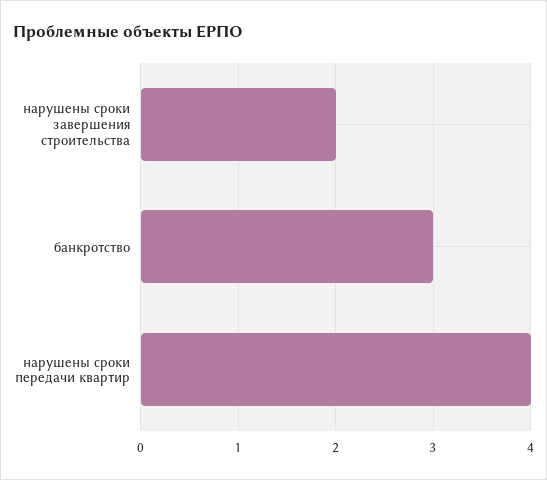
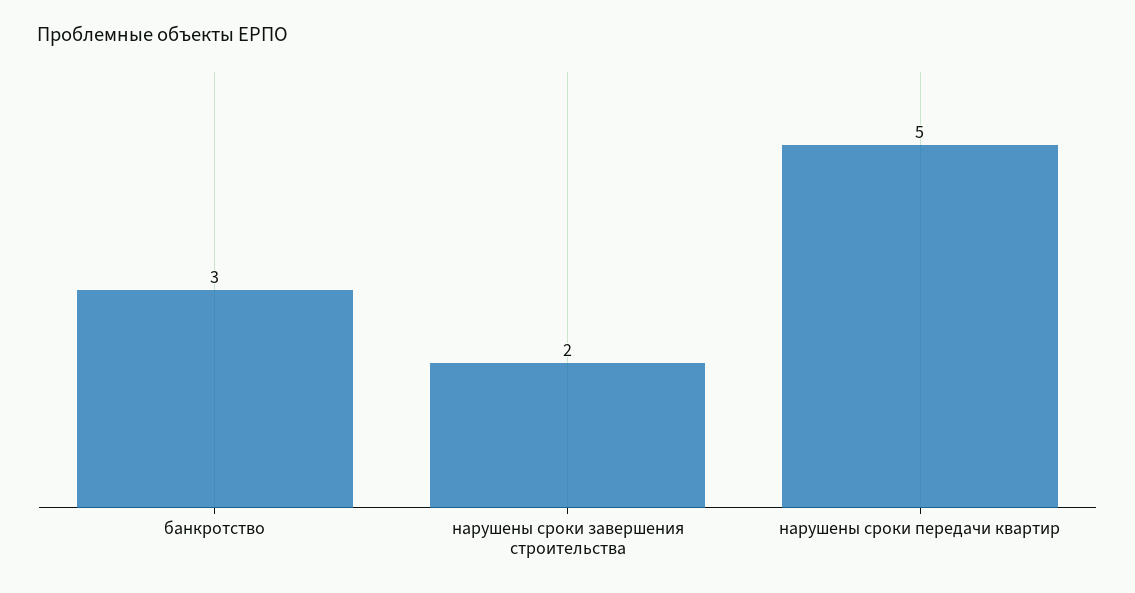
нарушены сроки передачи квартир: 4 -> 5

